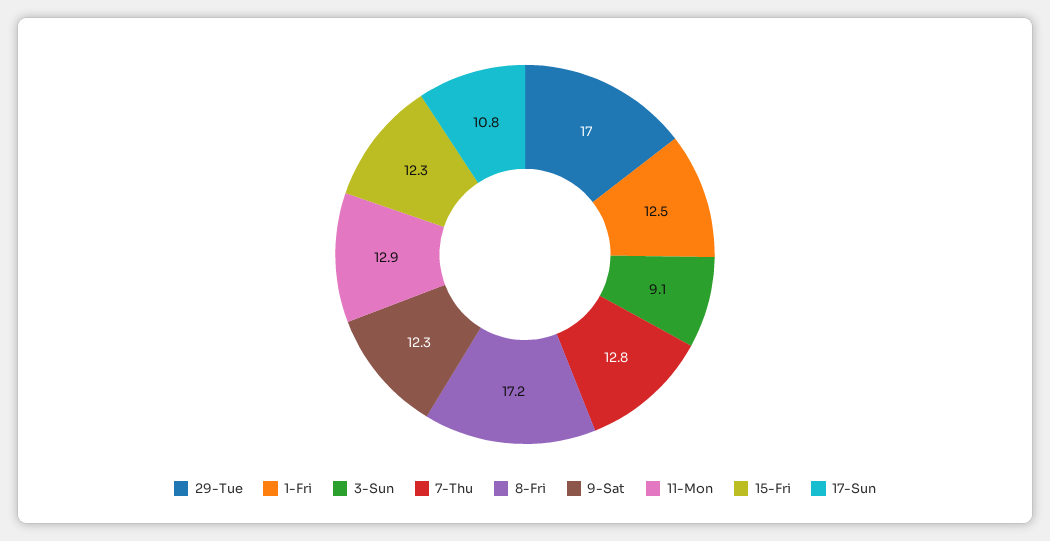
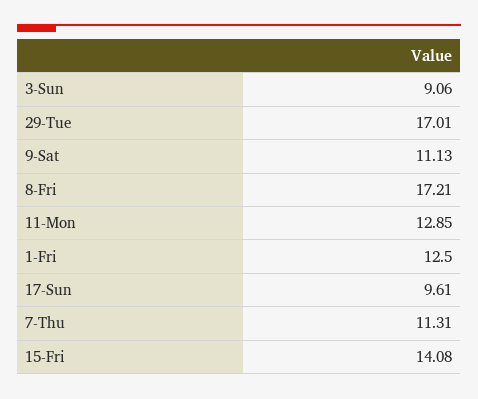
7-Thu: 12.8 -> 11.31
9-Sat: 12.3 -> 11.13
15-Fri: 12.3 -> 14.08
17-Sun: 10.8 -> 9.61

